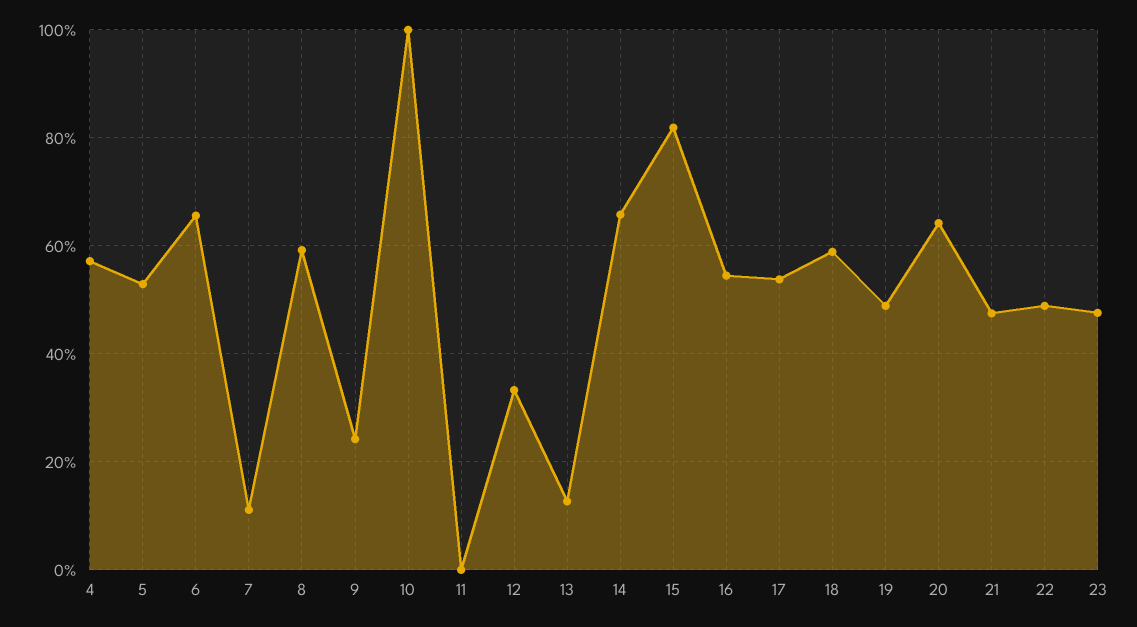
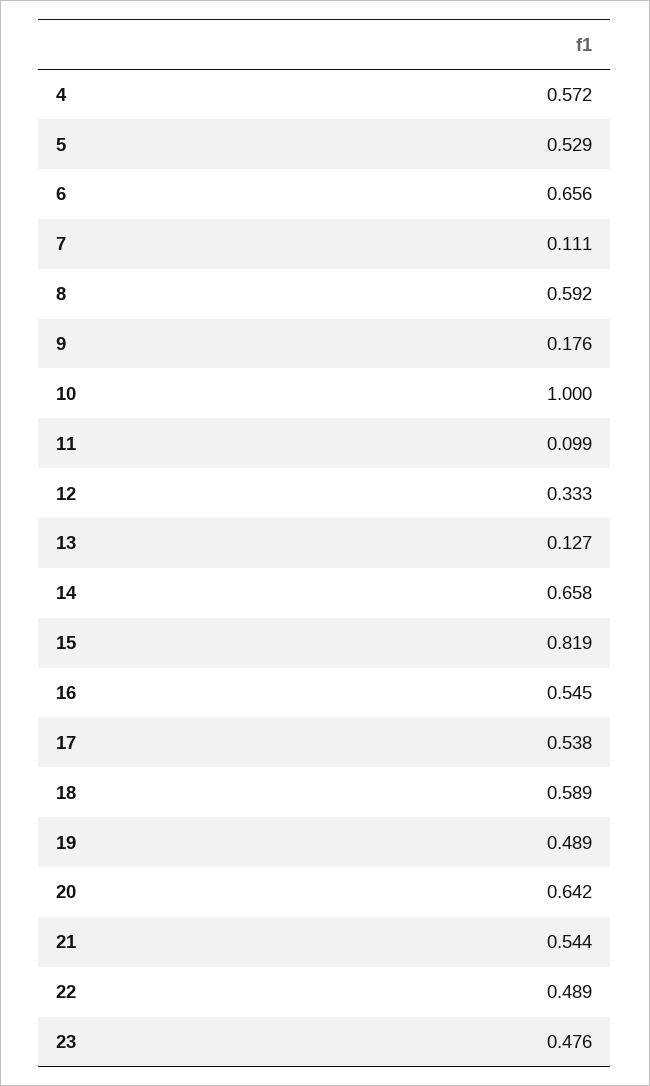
9: 0.24 -> 0.176
11: 0 -> 0.099
21: 0.48 -> 0.544

